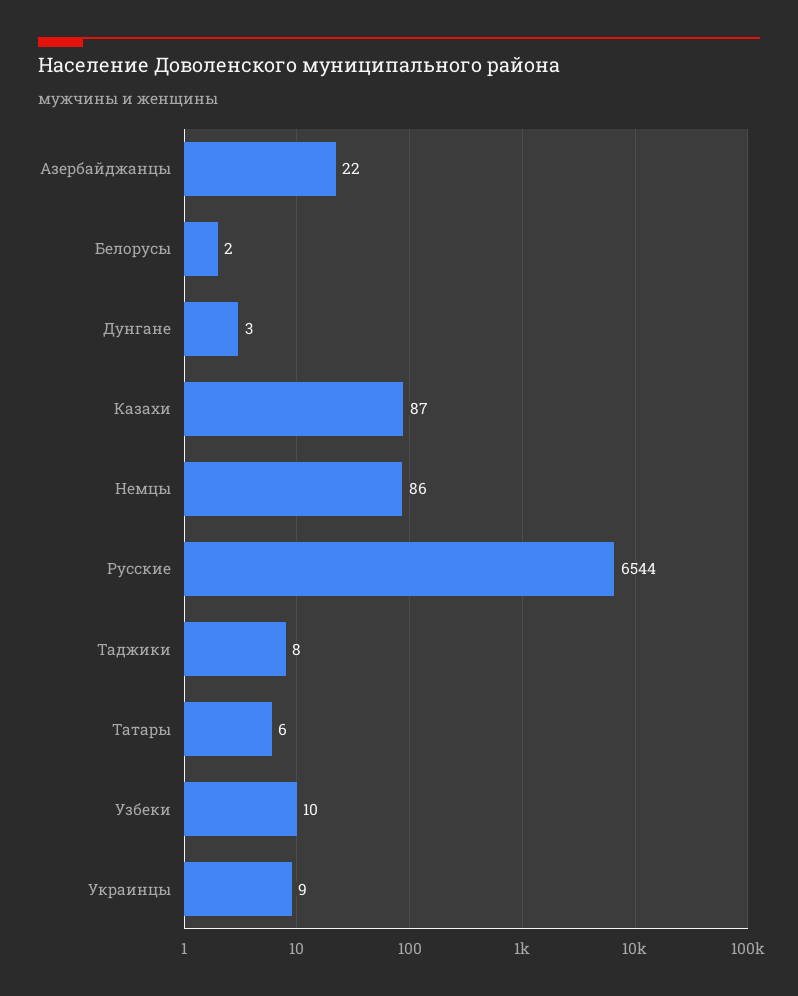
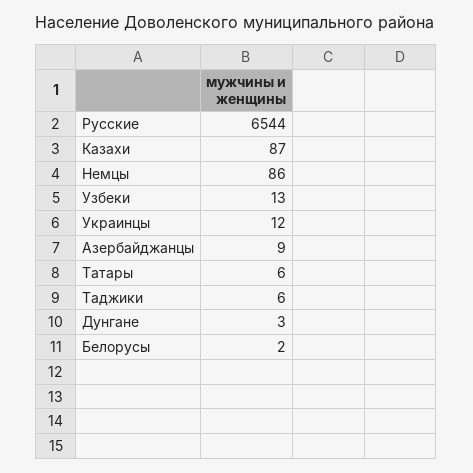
Азербайджанцы: 22 -> 9
Таджики: 8 -> 6
Узбеки: 10 -> 13
Украинцы: 9 -> 12

